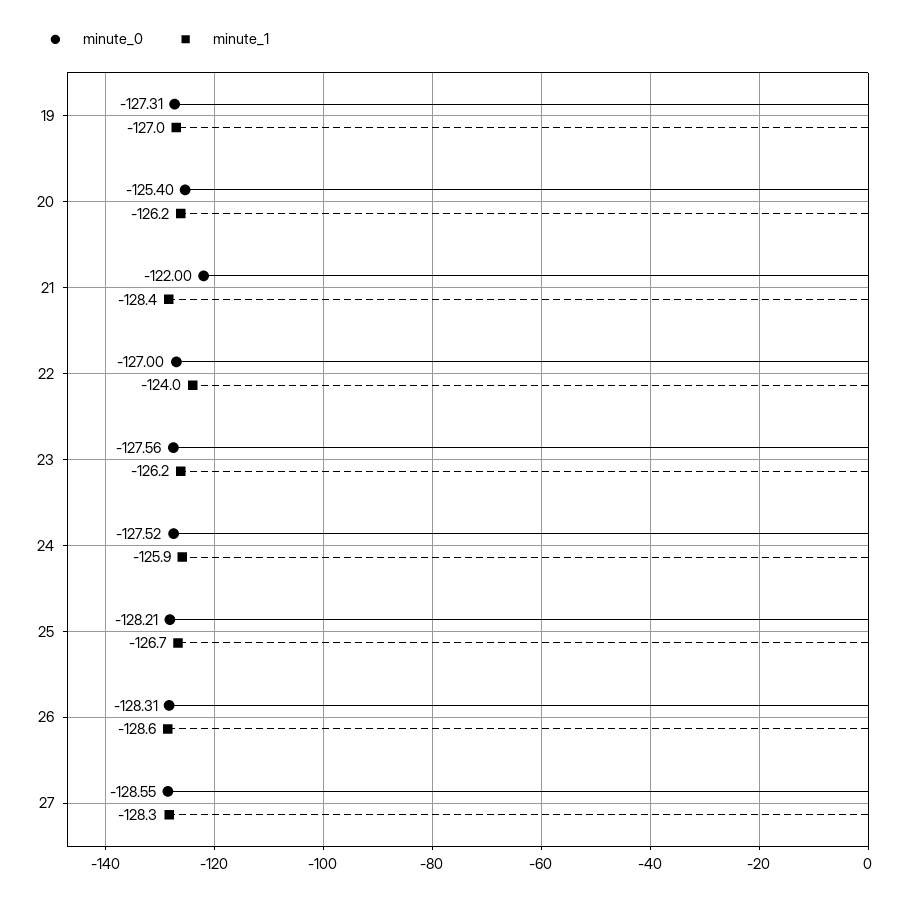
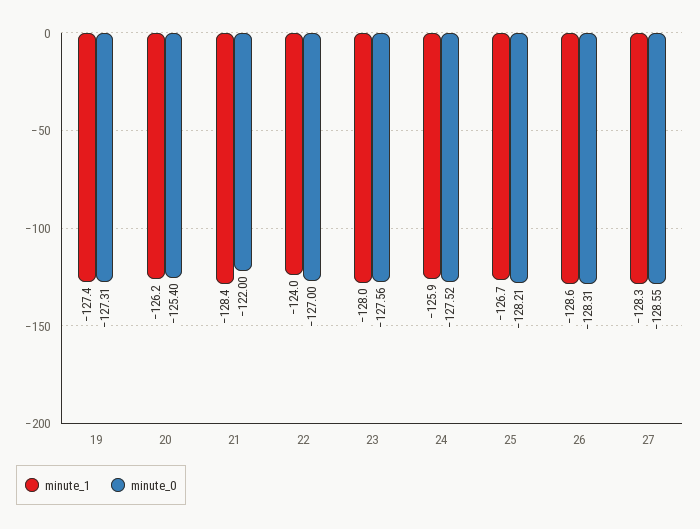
minute_1, 19: -127 -> -127.4
minute_1, 23: -126.2 -> -128

